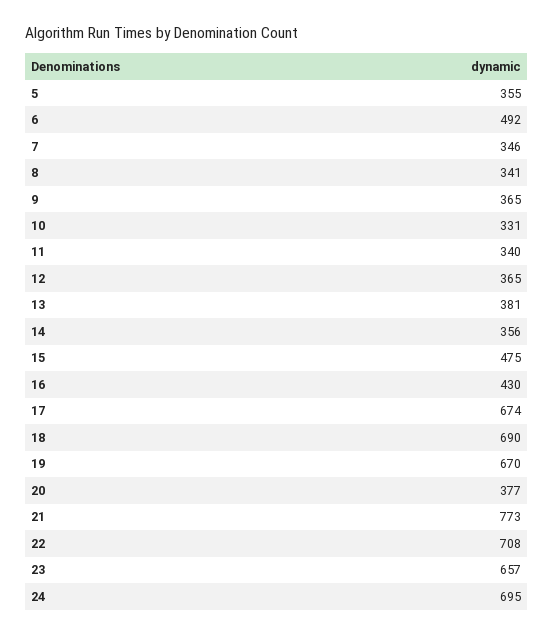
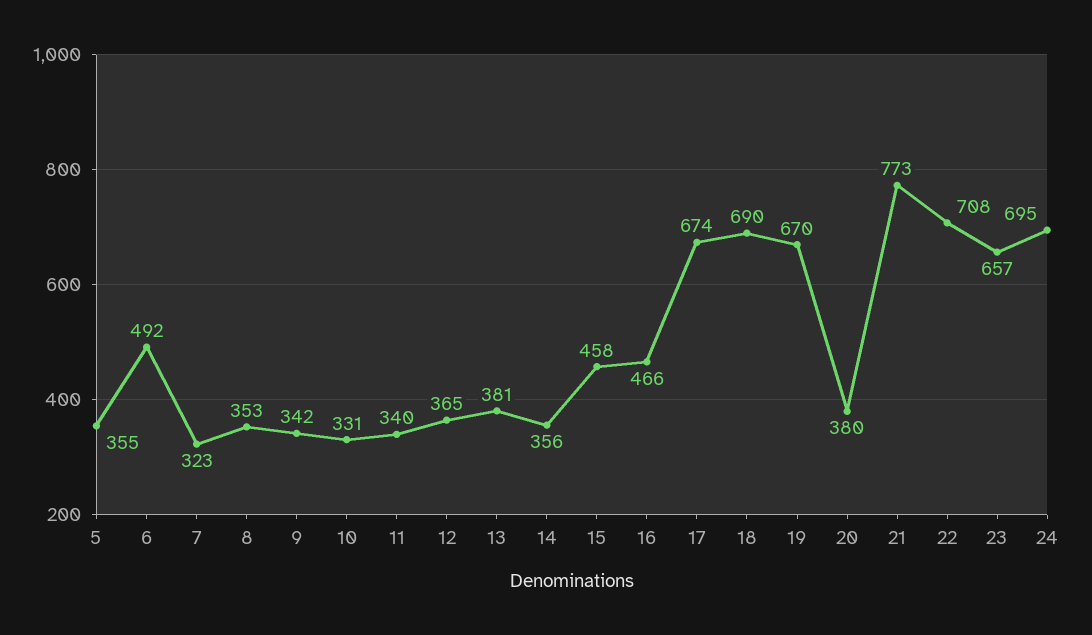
7: 346 -> 323
8: 341 -> 353
9: 365 -> 342
15: 475 -> 458
16: 430 -> 466
20: 377 -> 380

